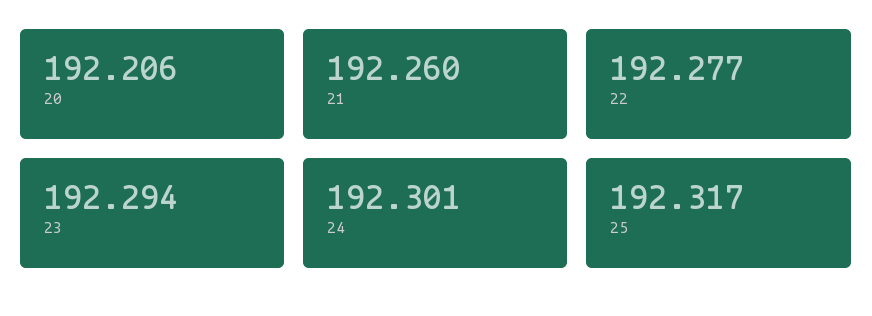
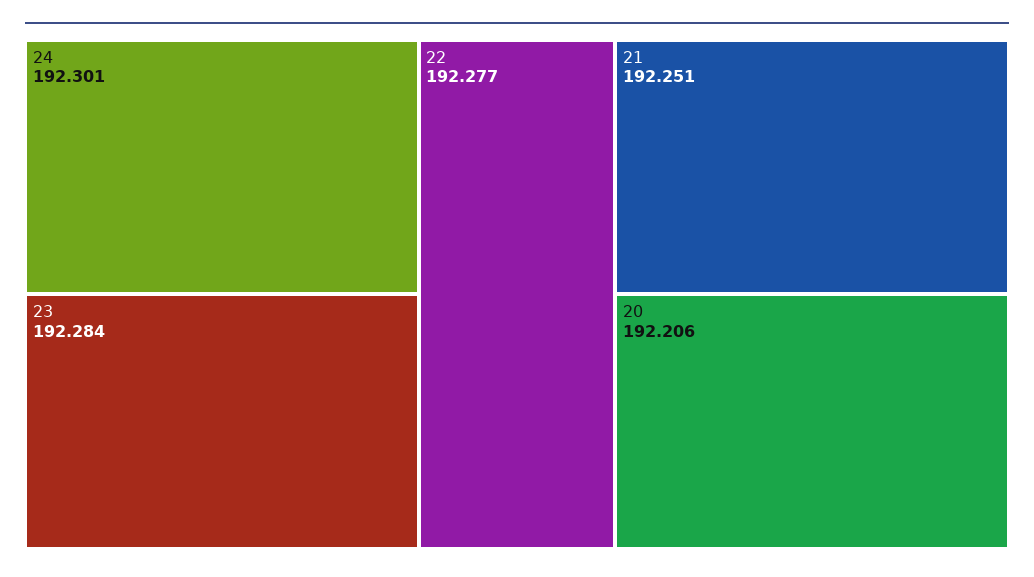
21: 192.26 -> 192.251
23: 192.294 -> 192.284
25: 192.317 -> none

